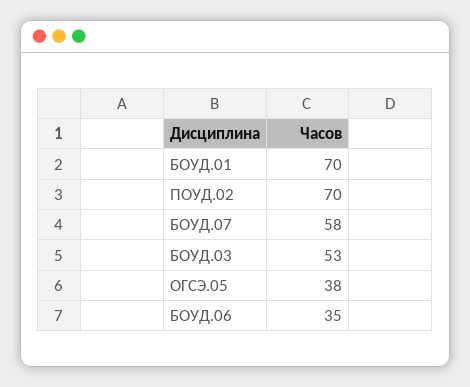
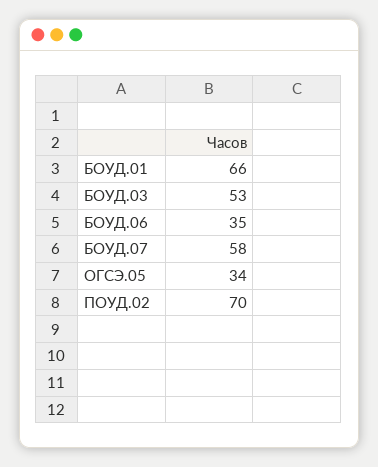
БОУД.01: 70 -> 66
ОГСЭ.05: 38 -> 34

